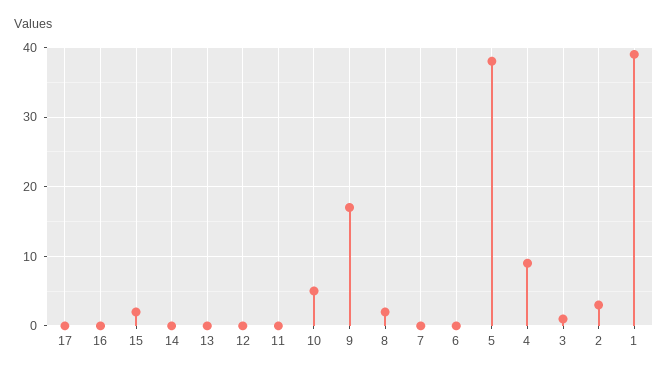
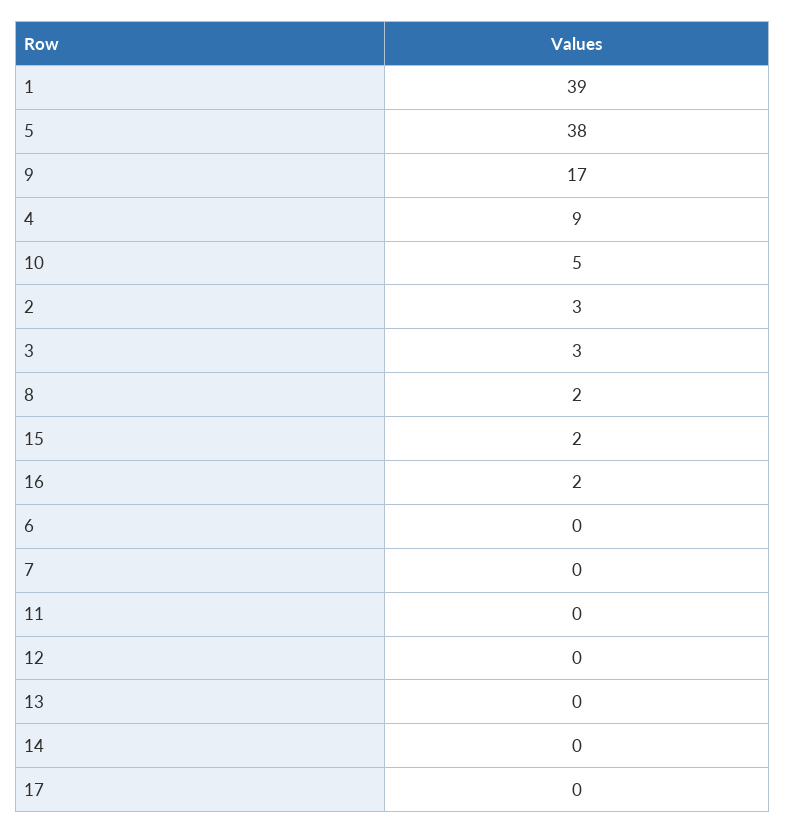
16: 0 -> 2
3: 1 -> 3

